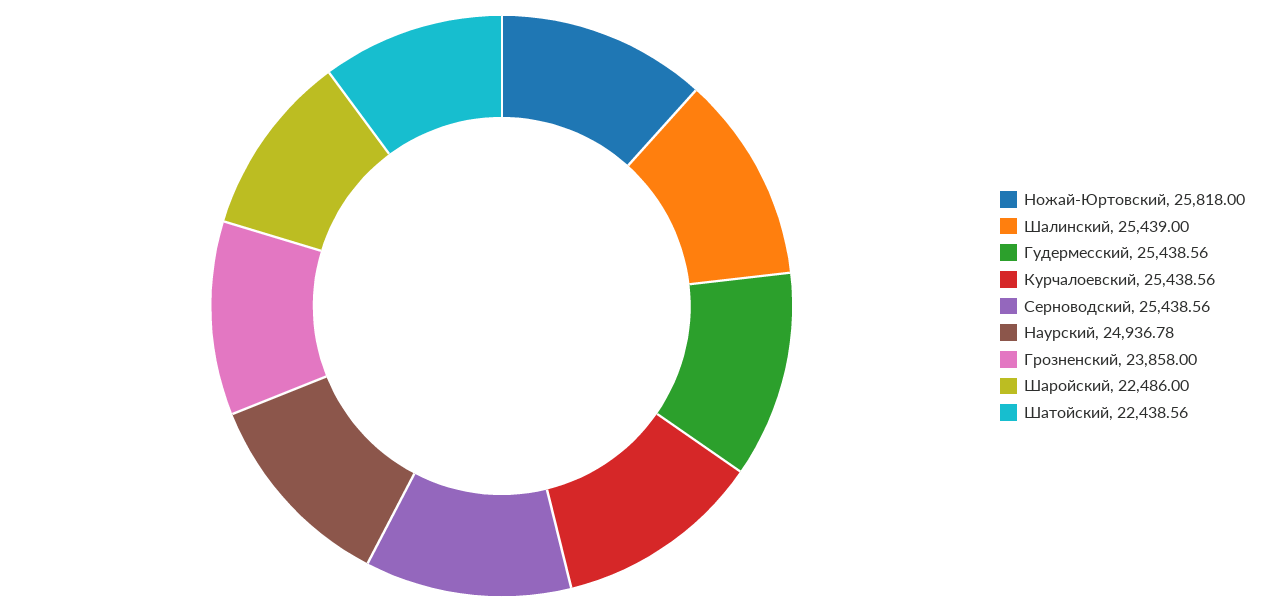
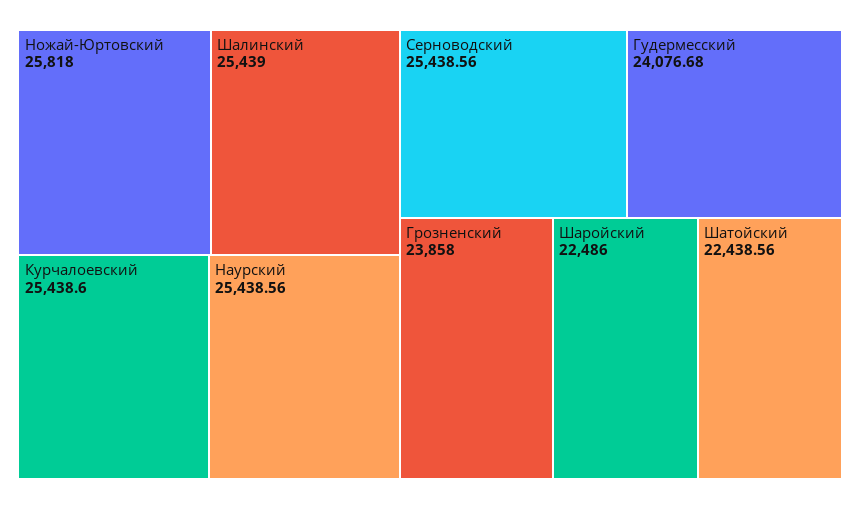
Гудермесский: 25438.56 -> 24076.68
Курчалоевский: 25438.56 -> 25438.6
Наурский: 24936.78 -> 25438.56

